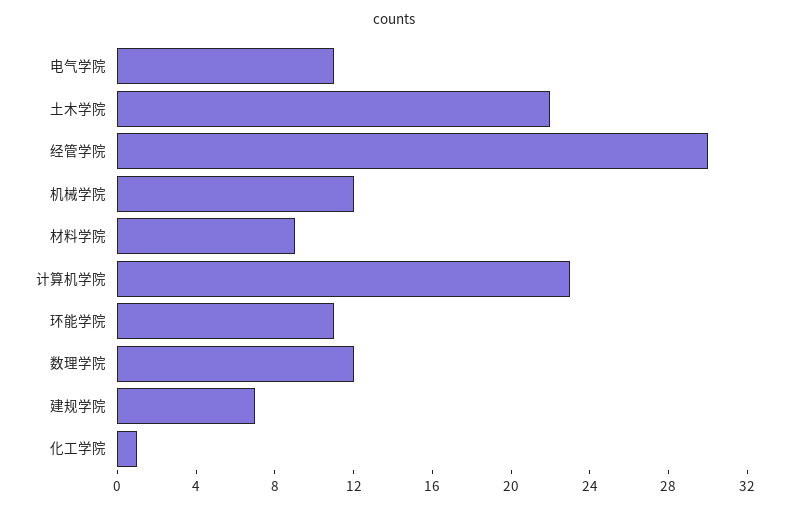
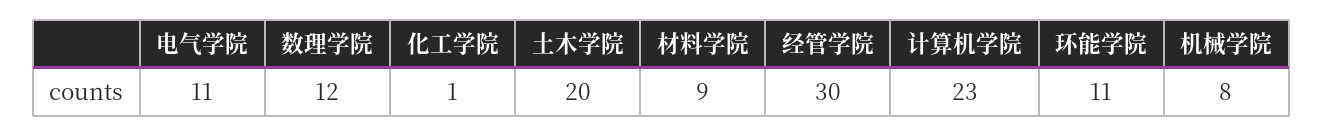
土木学院: 22 -> 20
机械学院: 12 -> 8
建规学院: 7 -> none

